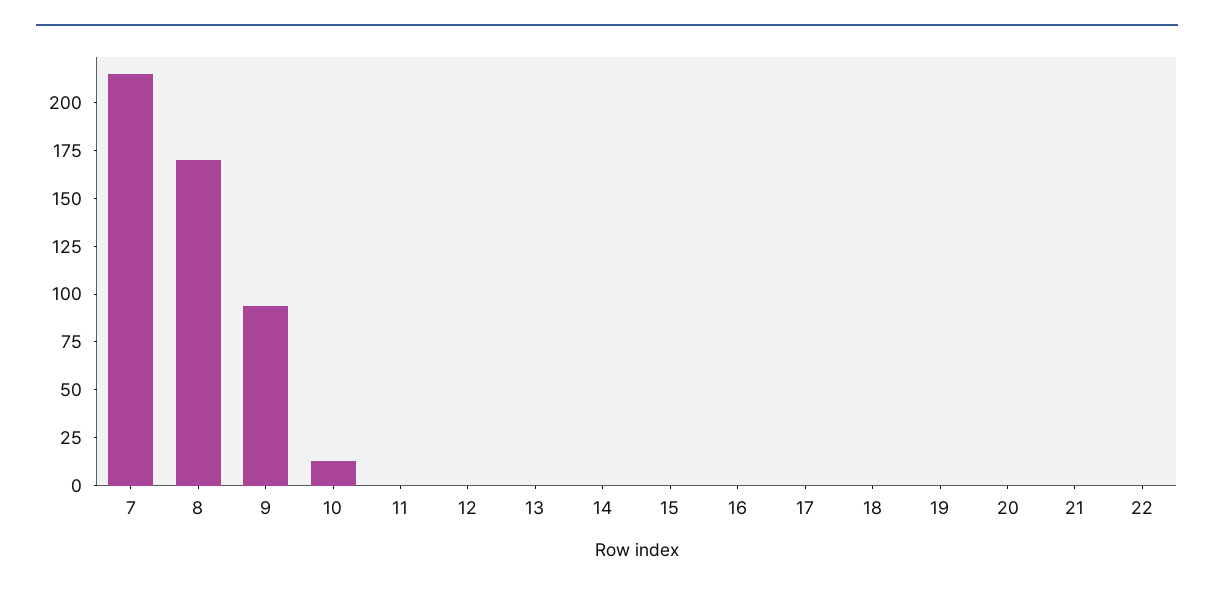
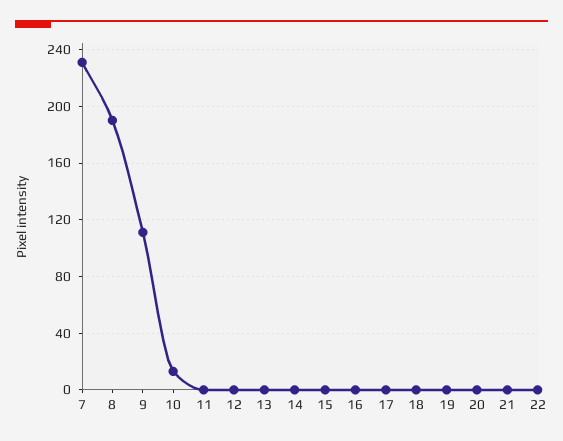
7: 215 -> 230
8: 170 -> 190
9: 95 -> 110

